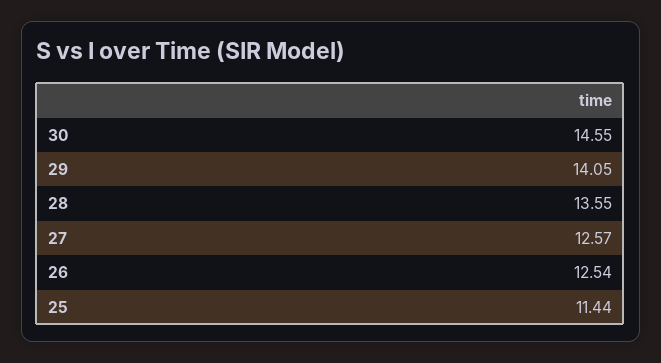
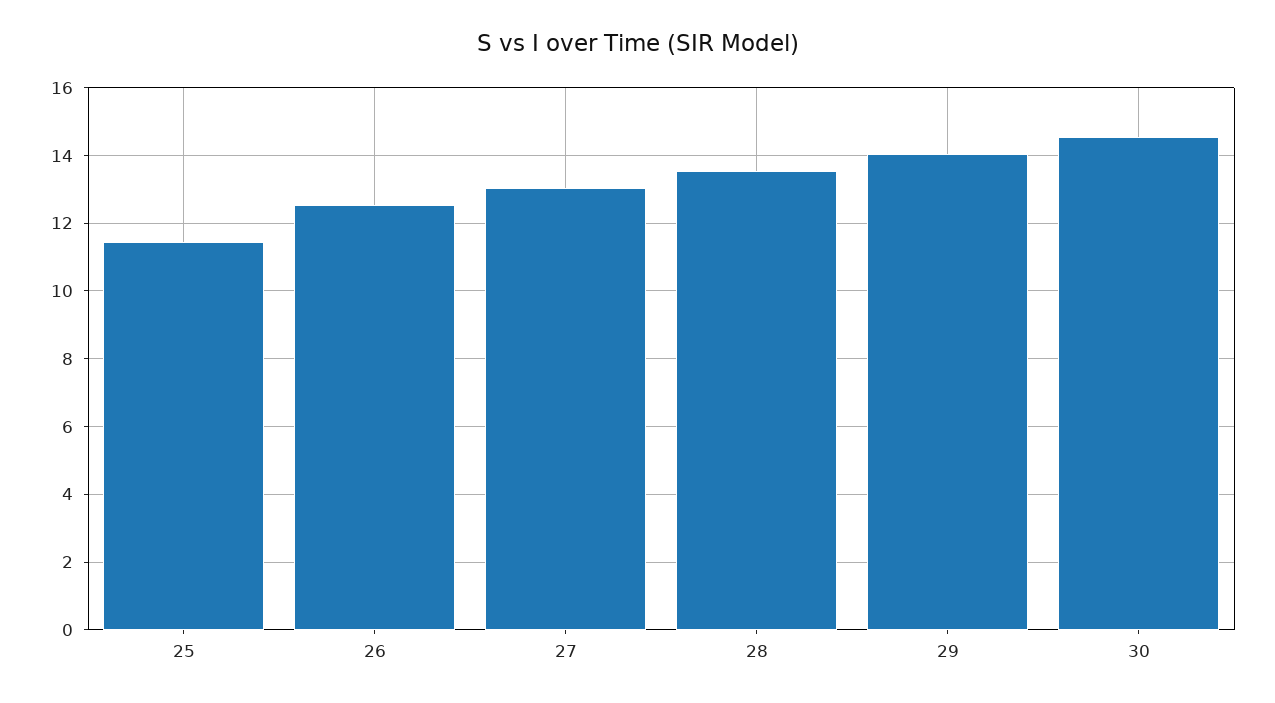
27: 12.57 -> 13

